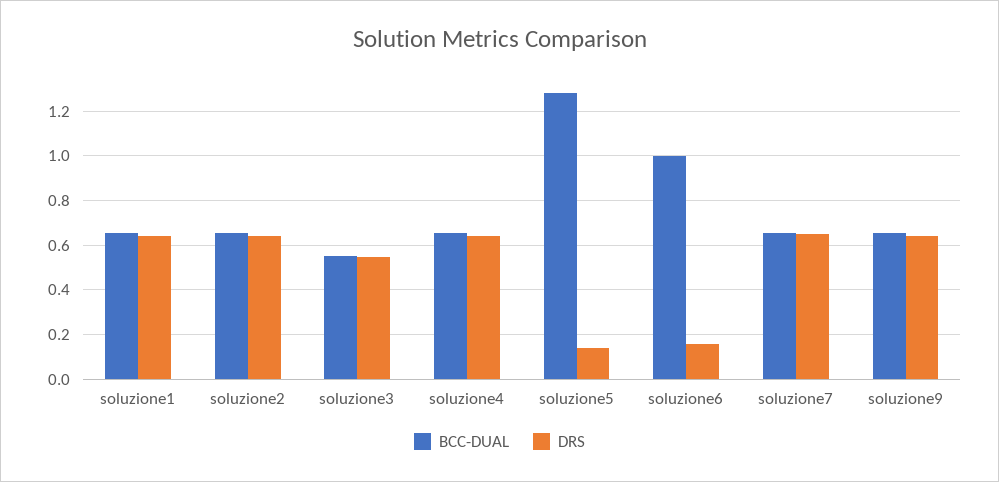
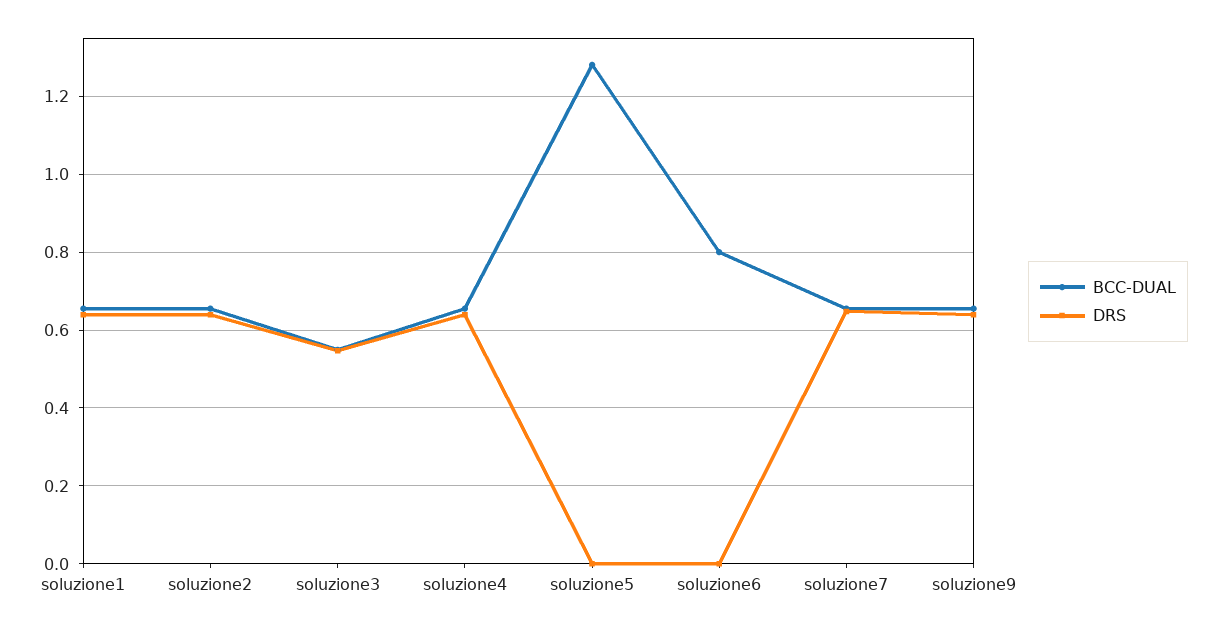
DRS, soluzione5: 0.15 -> 0
BCC-DUAL, soluzione6: 1 -> 0.8
DRS, soluzione6: 0.15 -> 0

